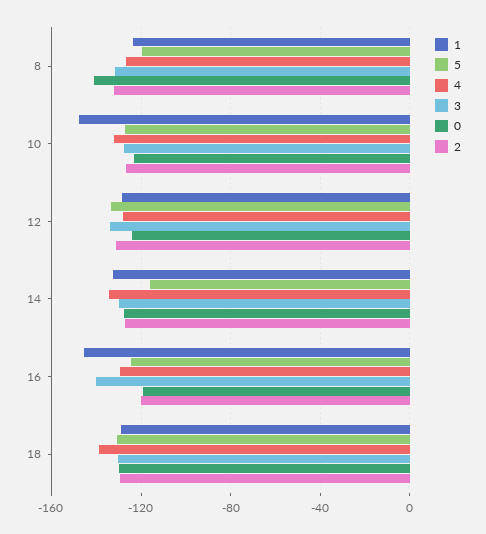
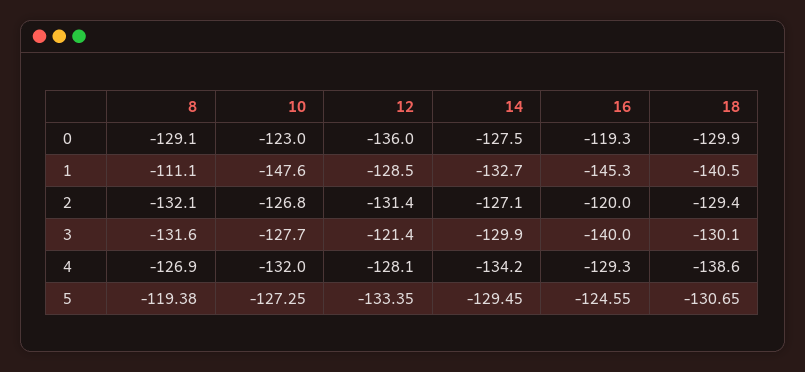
1, 8: -125 -> -111.1
0, 8: -140 -> -129.1
3, 12: -135 -> -121.4
0, 12: -125 -> -136
5, 14: -115 -> -129.45
1, 18: -130 -> -140.5

